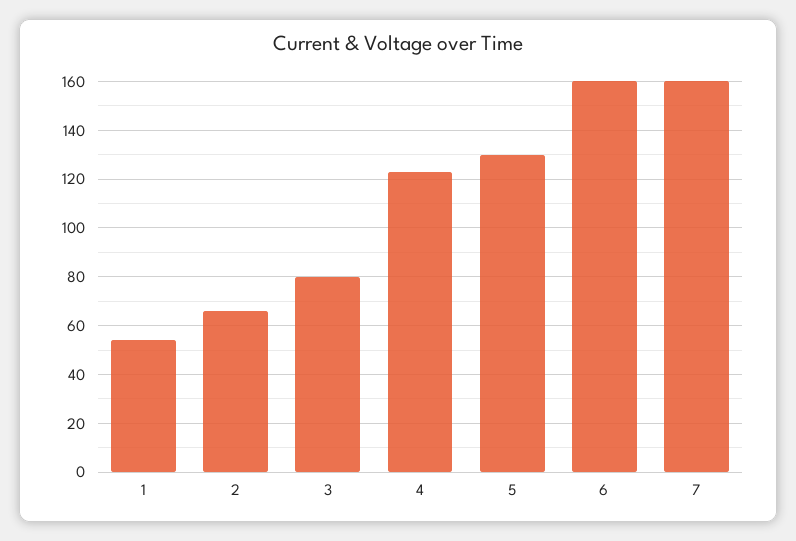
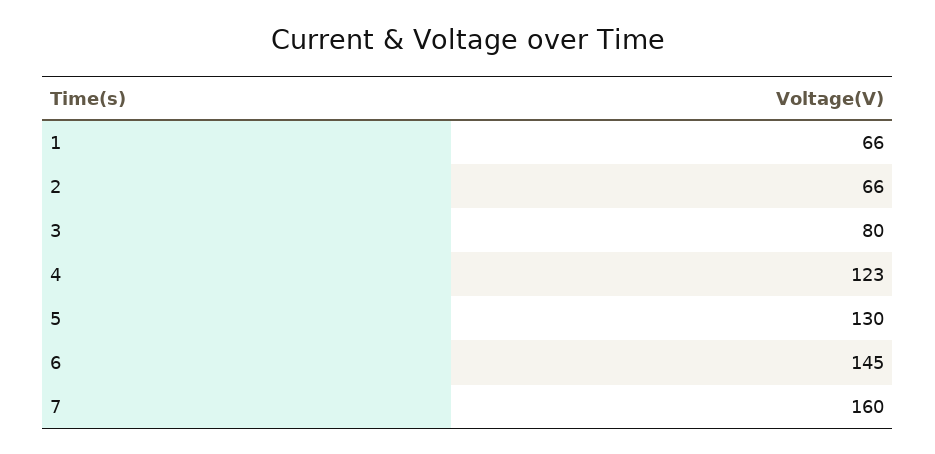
1: 55 -> 66
6: 160 -> 145

